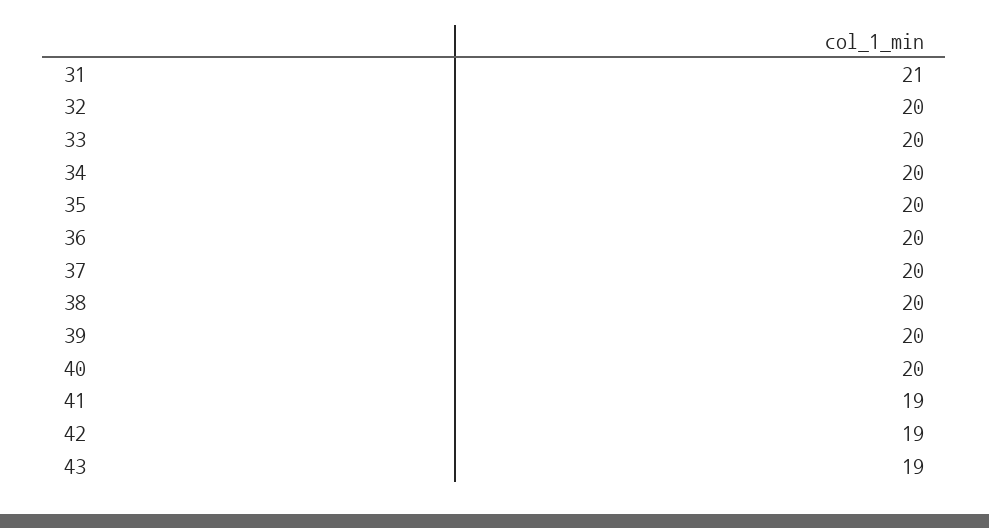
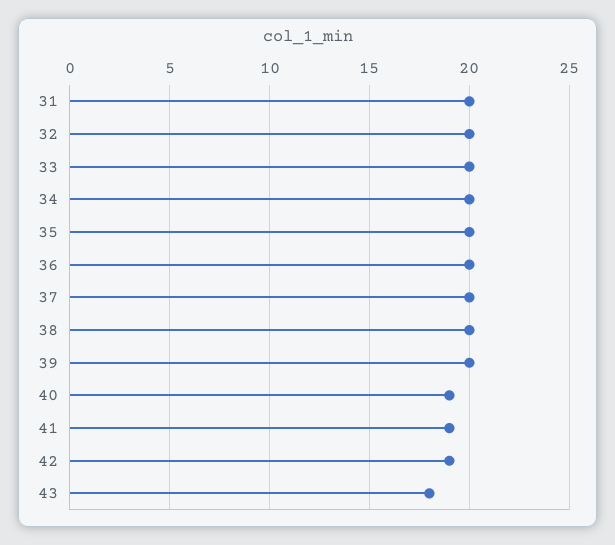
31: 21 -> 20
40: 20 -> 19
43: 19 -> 18

